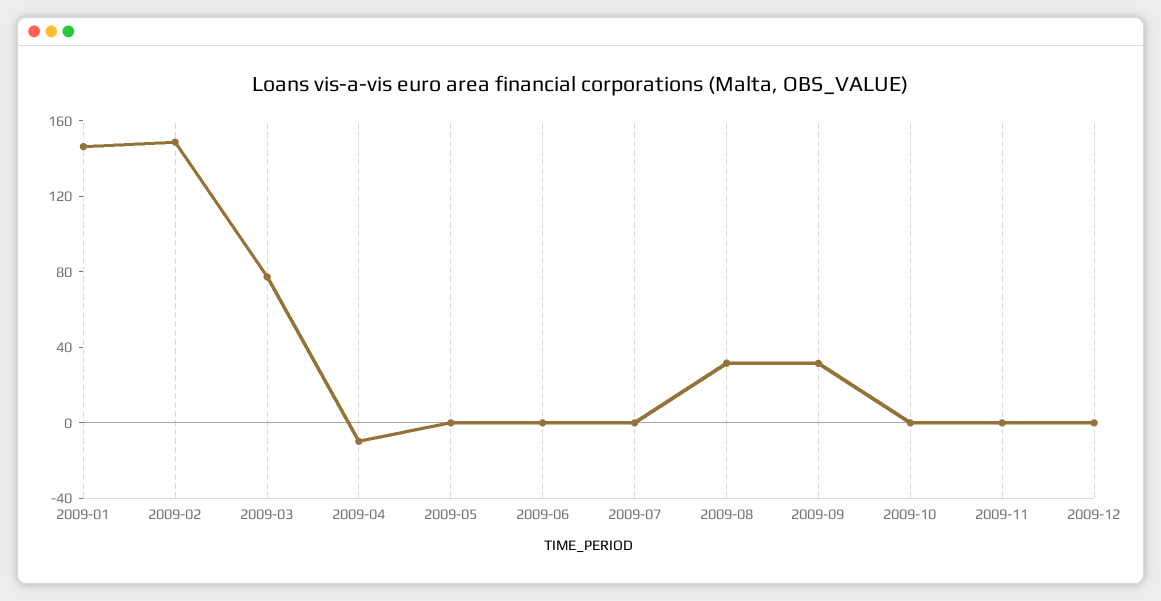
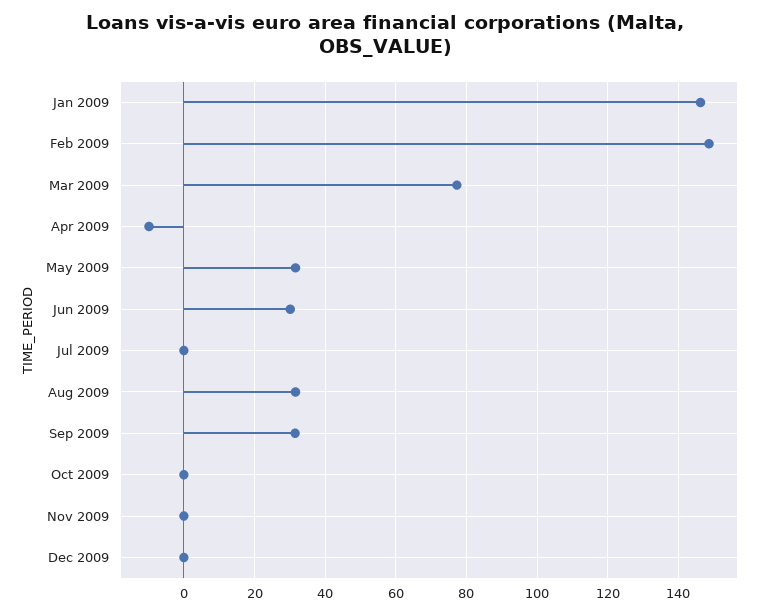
2009-05: 0 -> 32
2009-06: 0 -> 30

